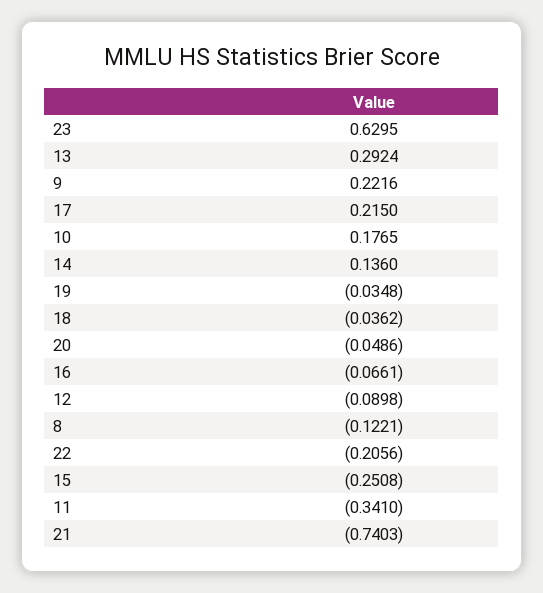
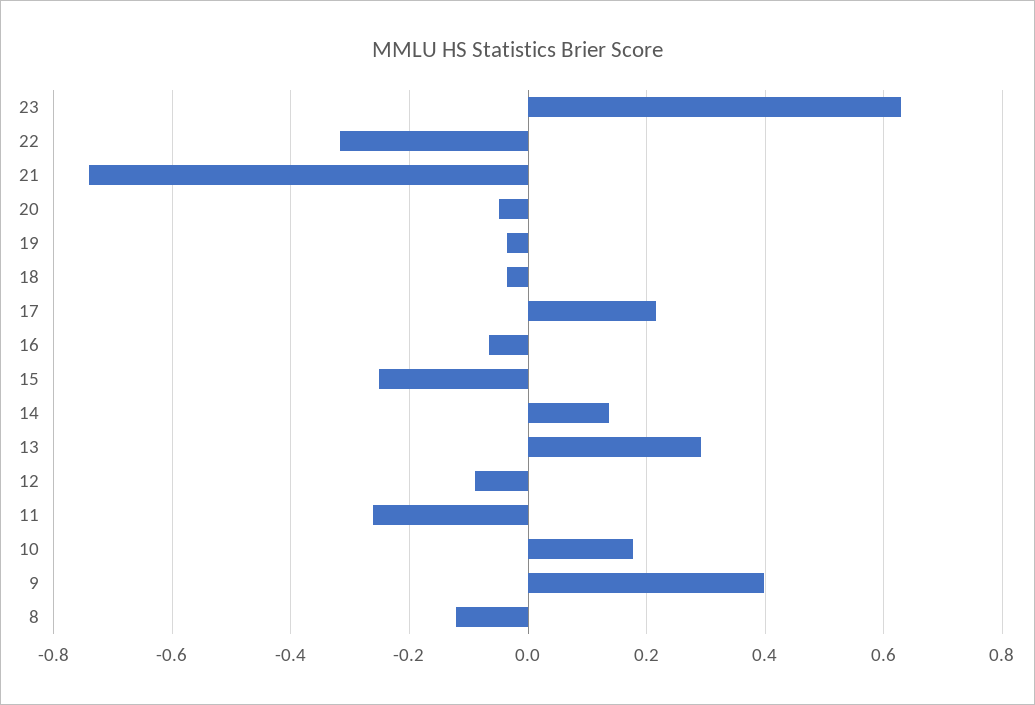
9: 0.2216 -> 0.4
22: -0.2056 -> -0.32
11: -0.341 -> -0.26

